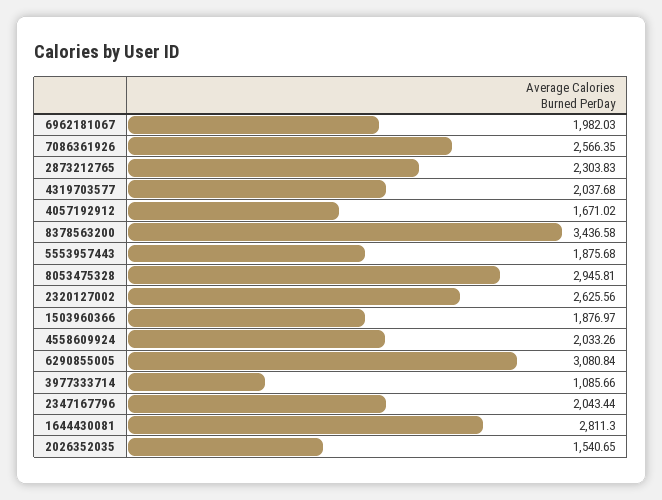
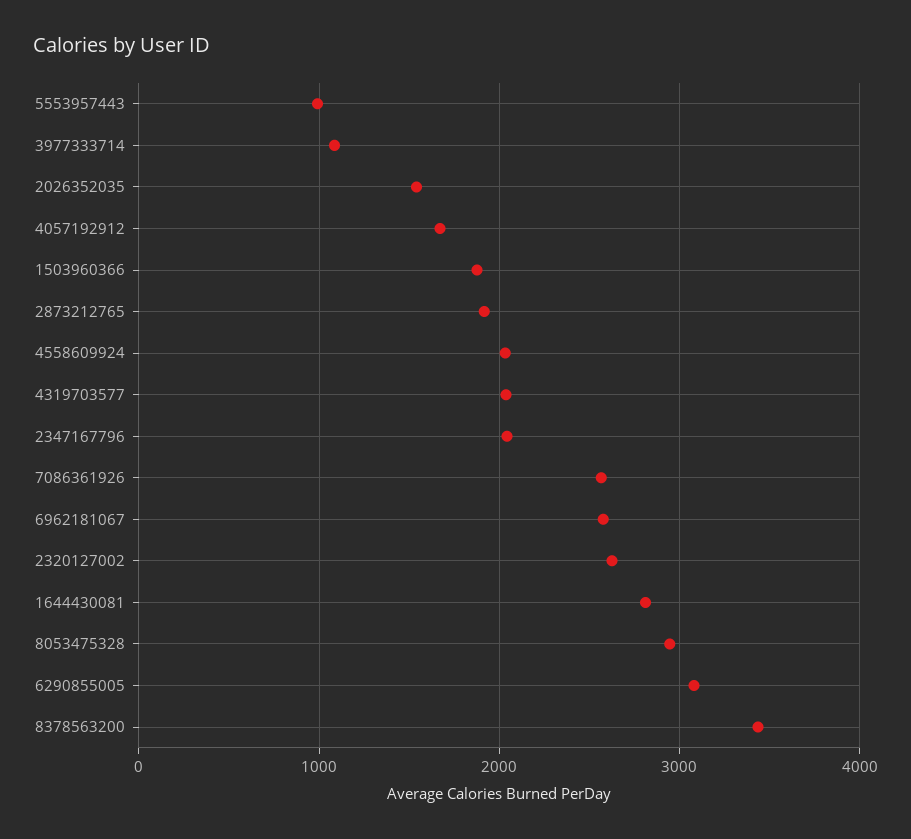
6962181067: 1982.03 -> 2600
2873212765: 2303.83 -> 1900
5553957443: 1875.68 -> 1000

